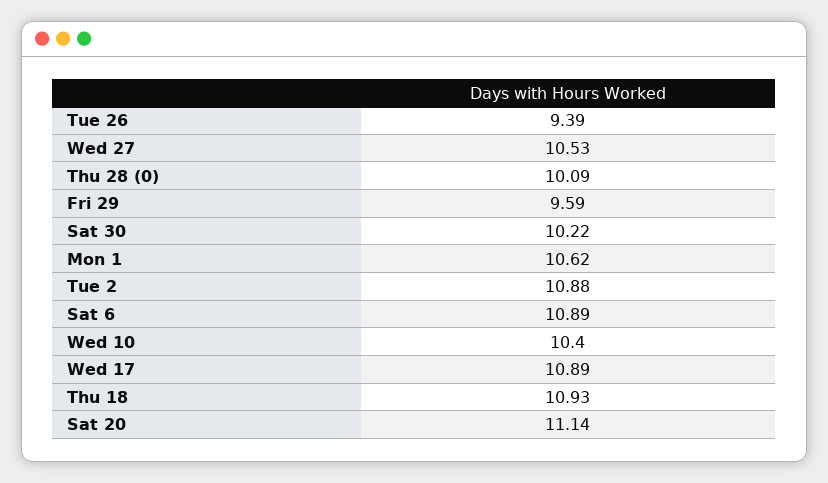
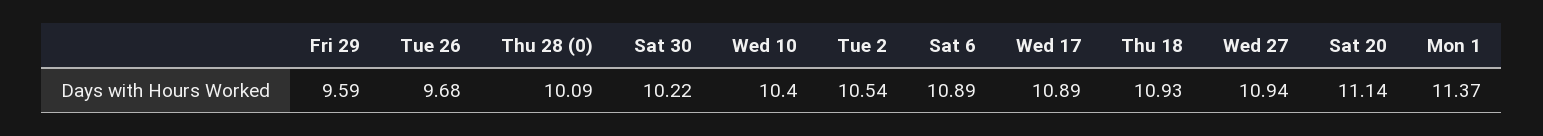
Tue 26: 9.39 -> 9.68
Wed 27: 10.53 -> 10.94
Mon 1: 10.62 -> 11.37
Tue 2: 10.88 -> 10.54

